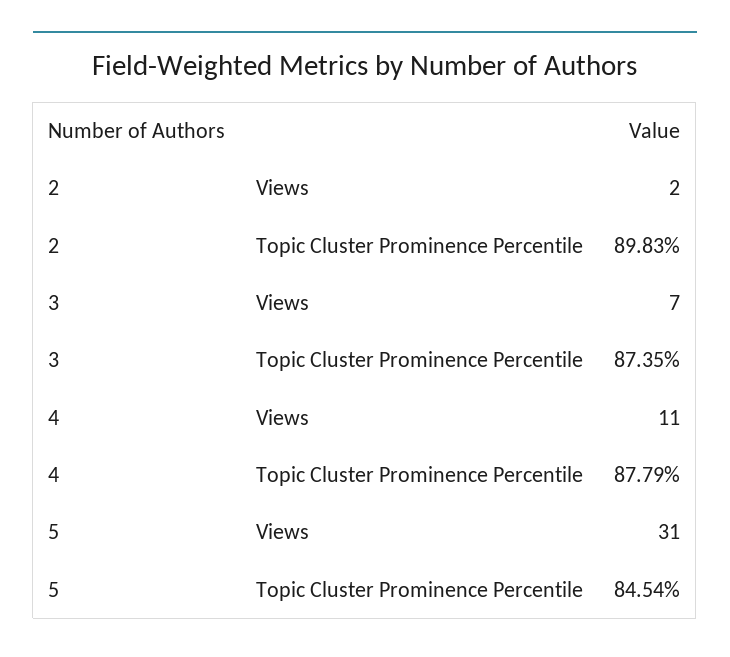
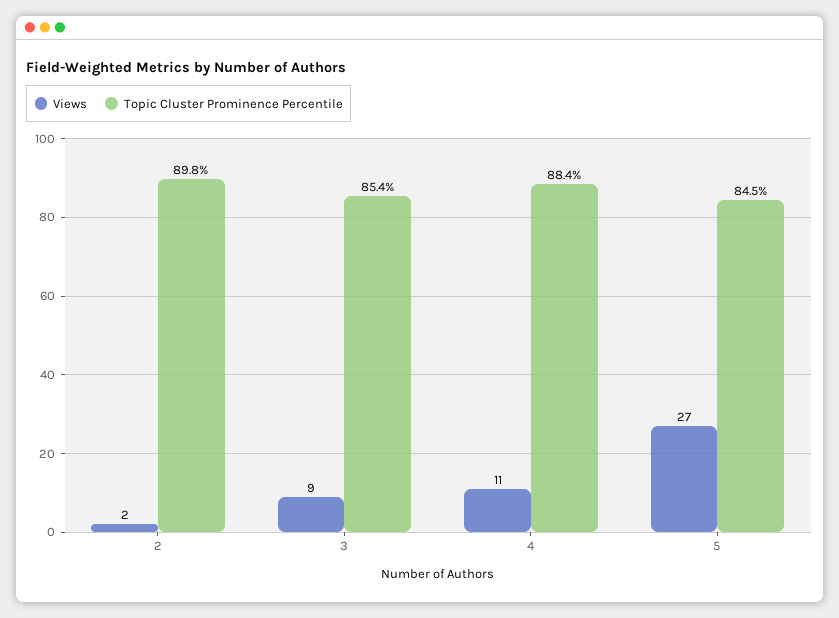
Views, 3: 7 -> 9
Topic Cluster Prominence Percentile, 3: 87.35 -> 85.4
Topic Cluster Prominence Percentile, 4: 87.79 -> 88.4
Views, 5: 31 -> 27

